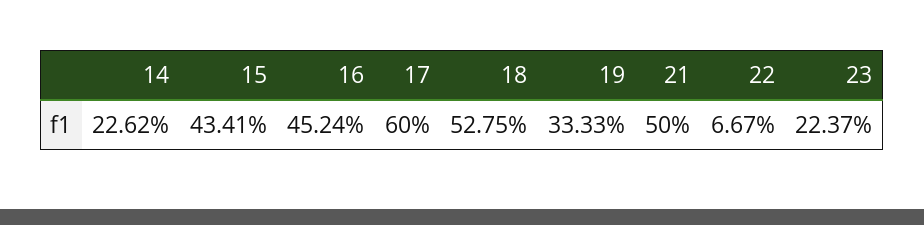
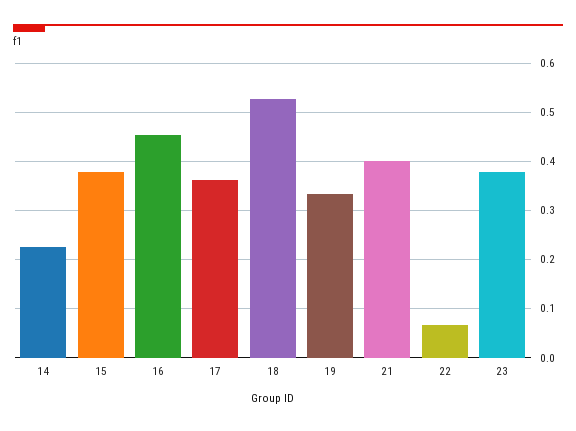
15: 0.4341 -> 0.38
17: 0.6 -> 0.36
21: 0.5 -> 0.4
23: 0.2237 -> 0.38

